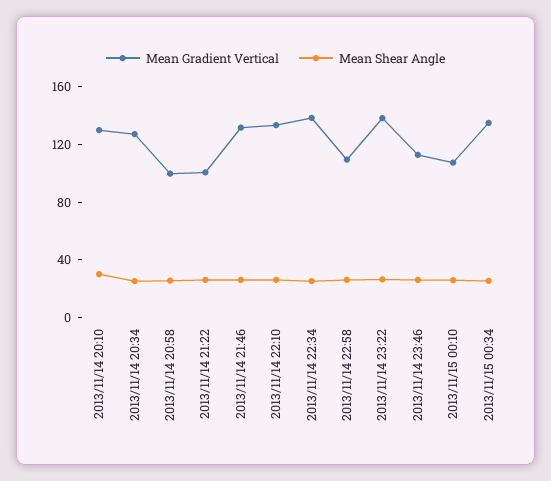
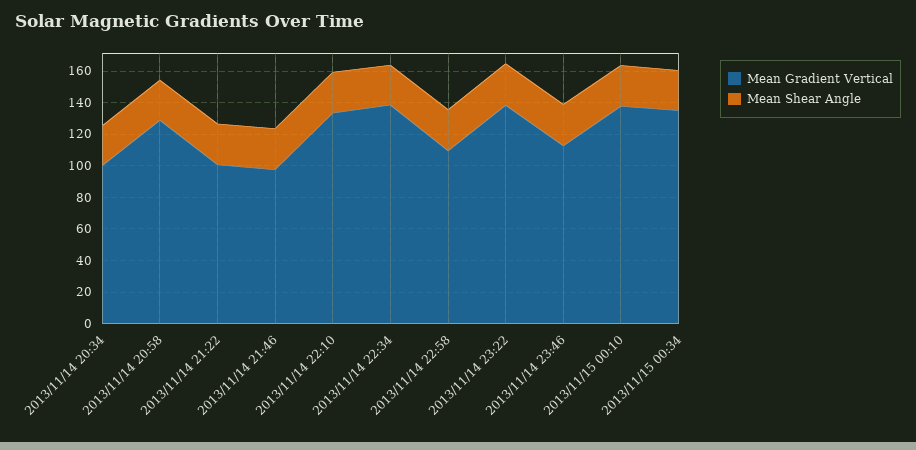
Mean Gradient Vertical, 2013/11/14 20:10: 130 -> none
Mean Shear Angle, 2013/11/14 20:10: 30 -> none
Mean Gradient Vertical, 2013/11/14 20:34: 130 -> 100
Mean Gradient Vertical, 2013/11/14 20:58: 100 -> 130
Mean Gradient Vertical, 2013/11/14 21:46: 130 -> 100
Mean Gradient Vertical, 2013/11/15 00:10: 110 -> 140

